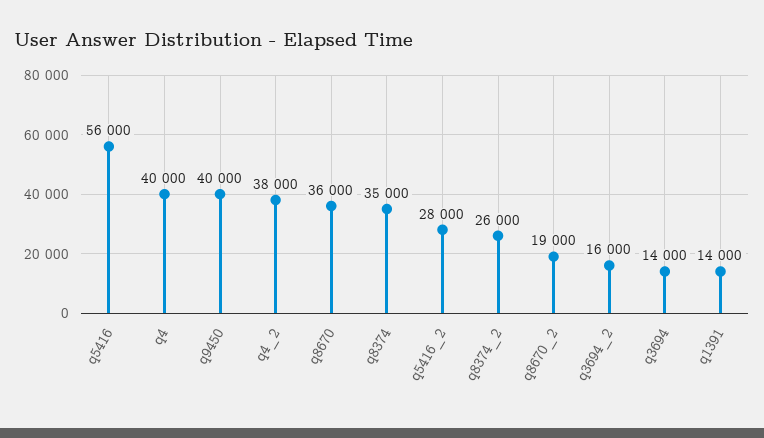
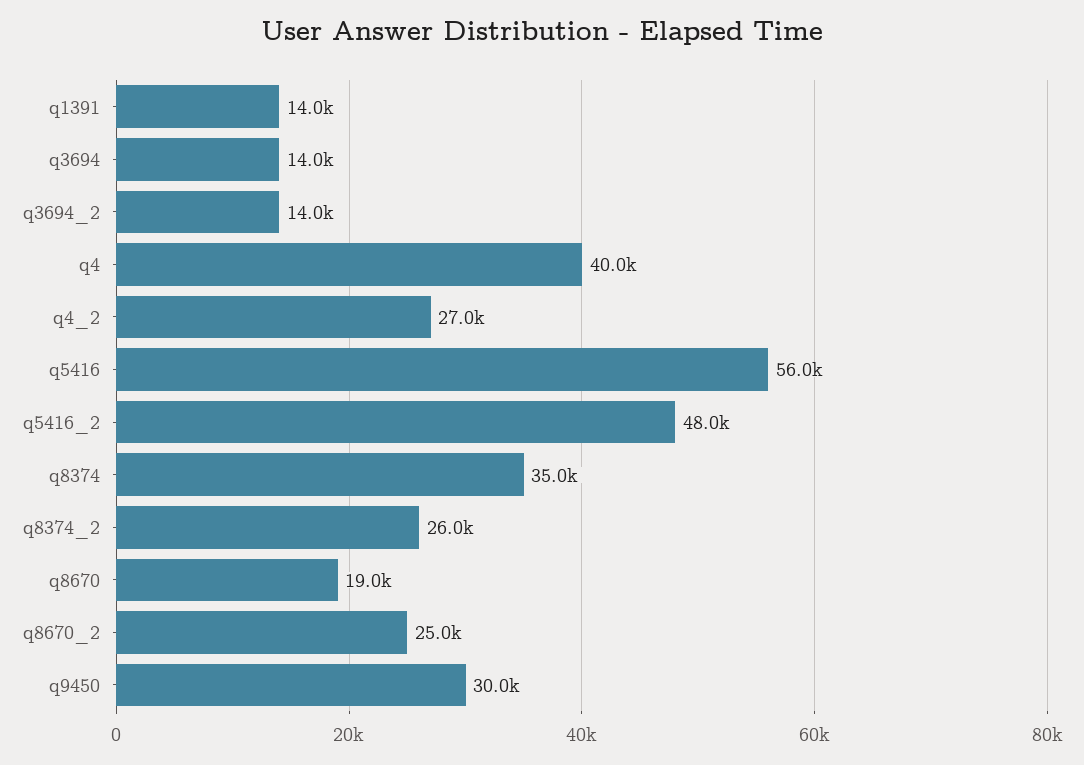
q9450: 40000 -> 30000
q4_2: 38000 -> 27000
q8670: 36000 -> 19000
q5416_2: 28000 -> 48000
q8670_2: 19000 -> 25000
q3694_2: 16000 -> 14000

